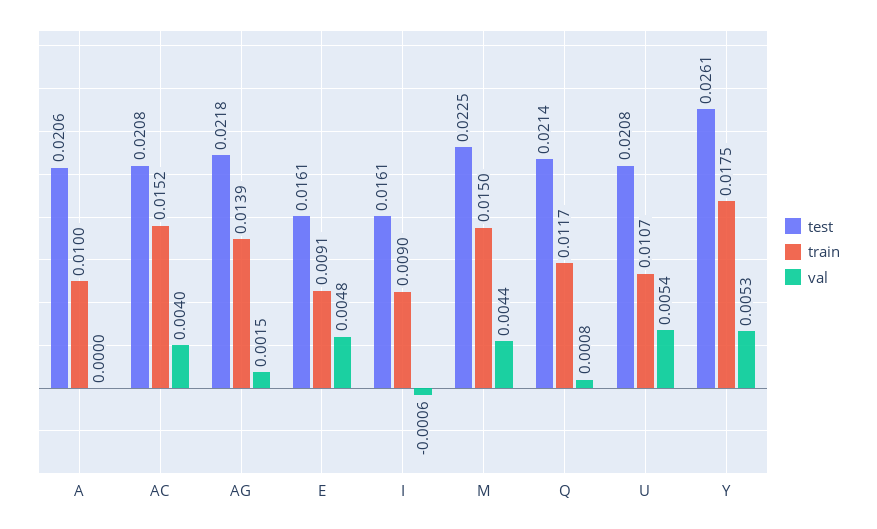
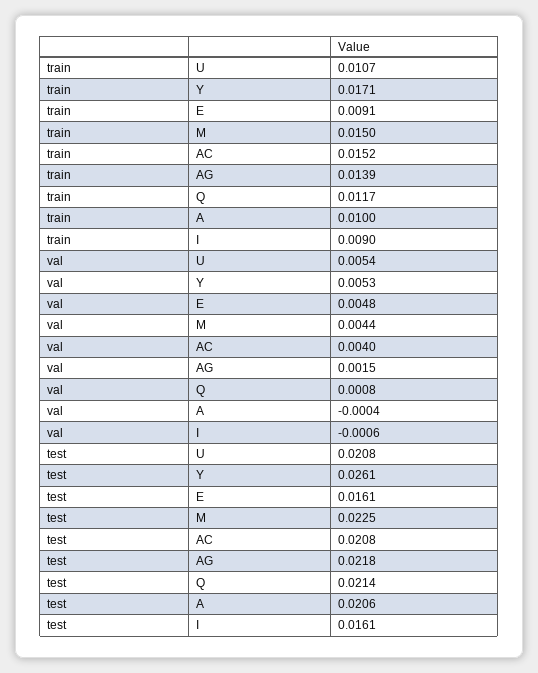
val, A: 0 -> -0.0004
train, Y: 0.0175 -> 0.0171

